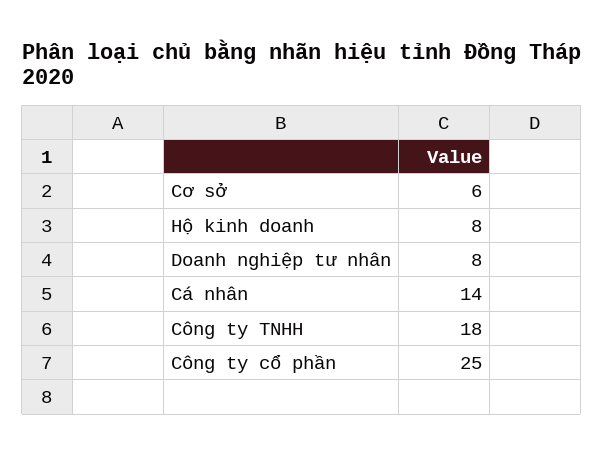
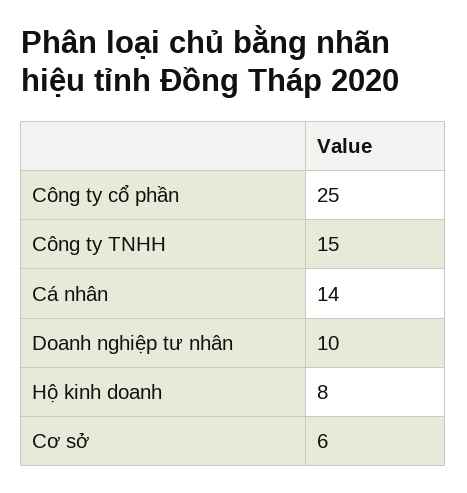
Doanh nghiệp tư nhân: 8 -> 10
Công ty TNHH: 18 -> 15

